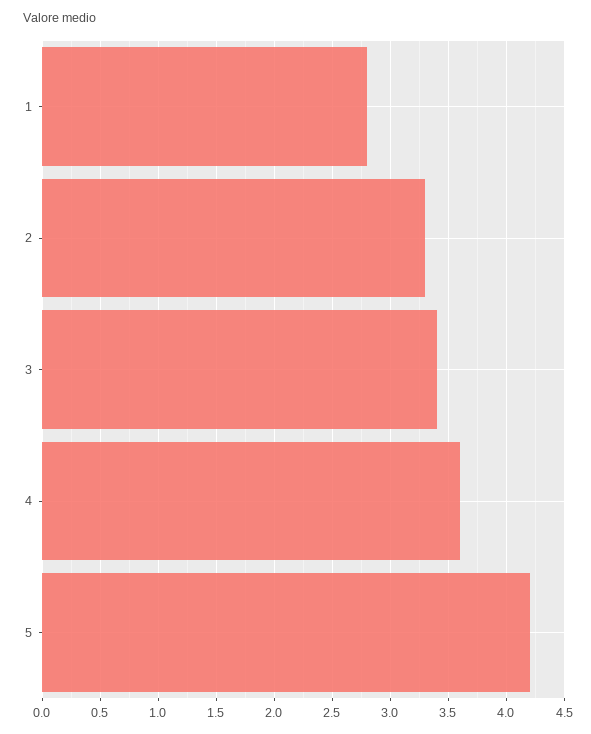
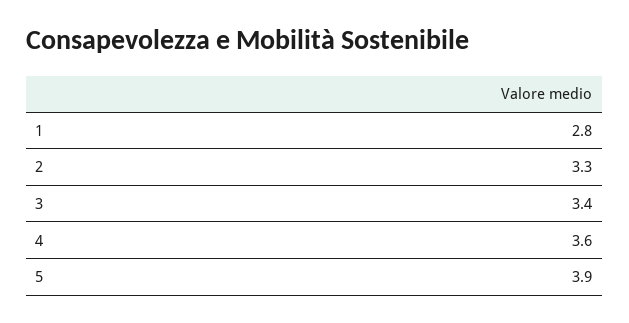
5: 4.2 -> 3.9

